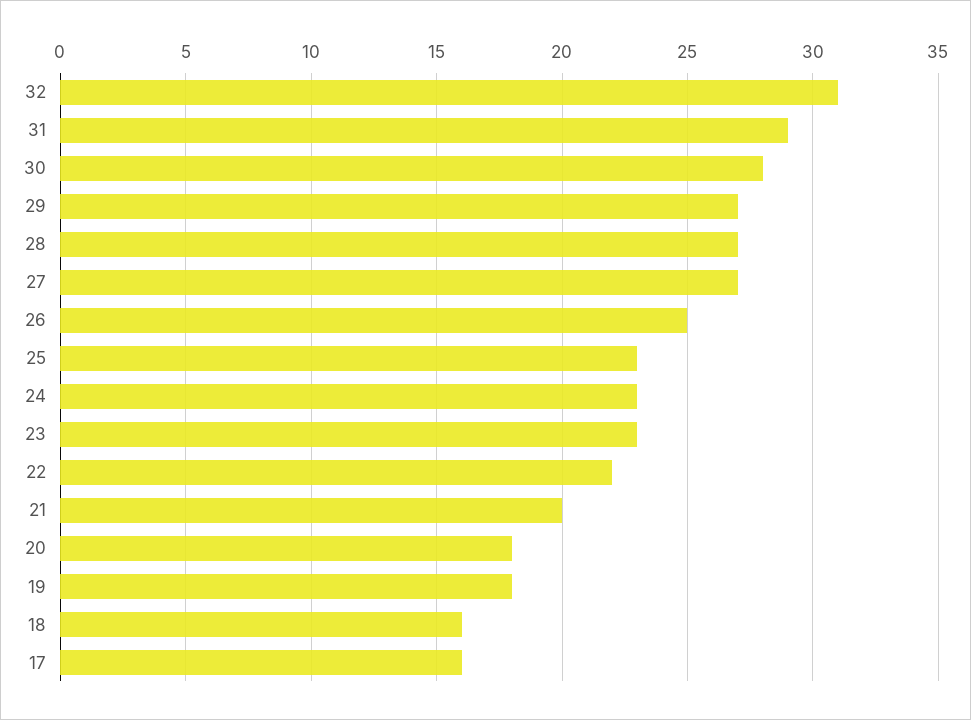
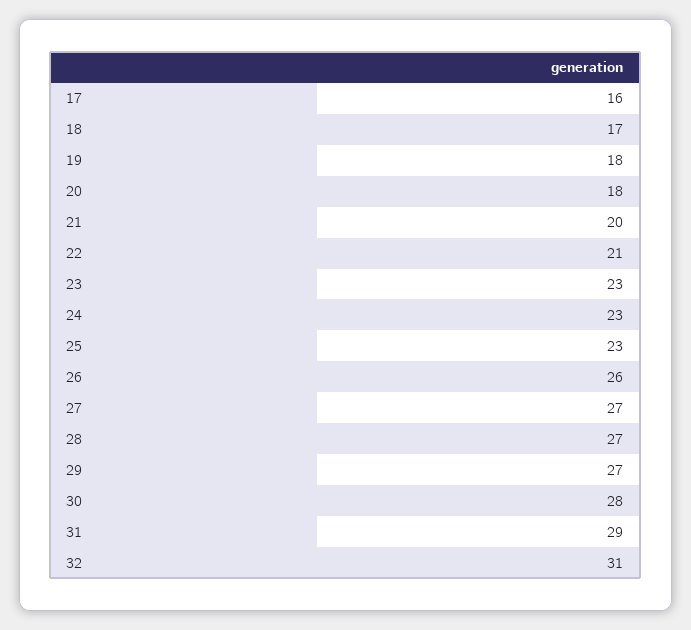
26: 25 -> 26
22: 22 -> 21
18: 16 -> 17

